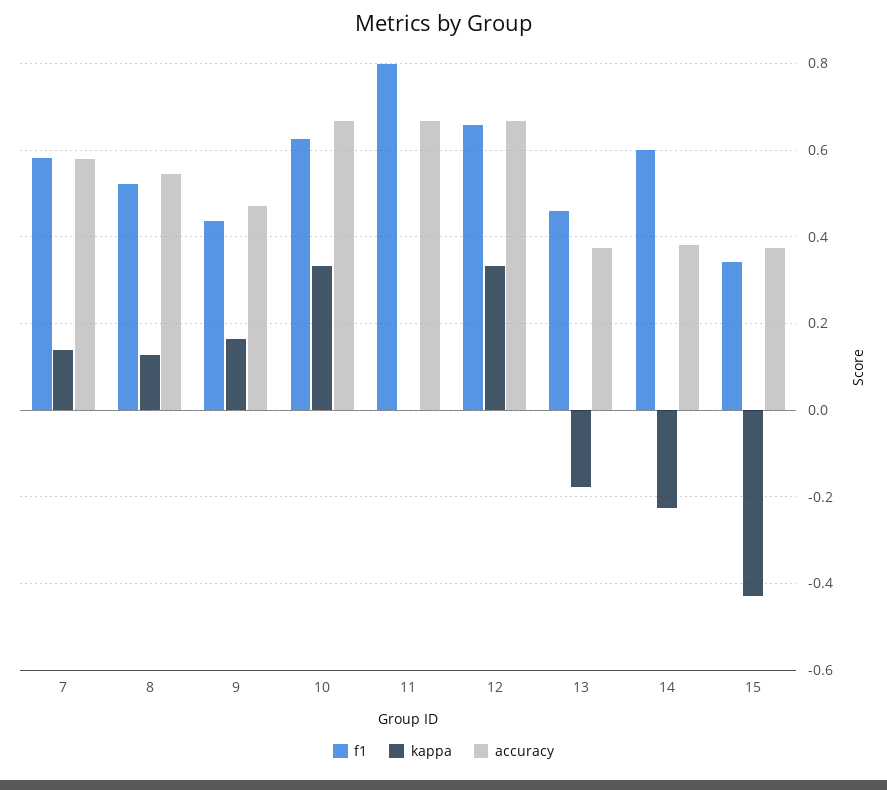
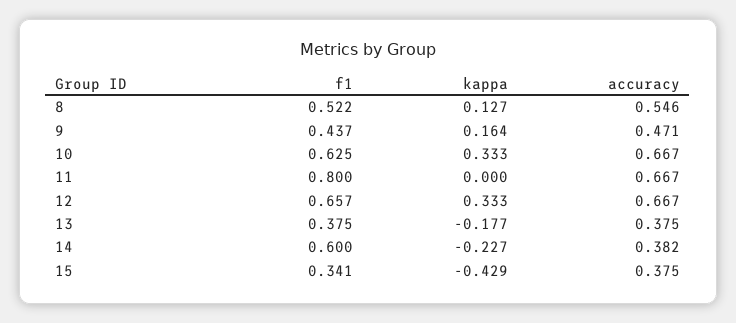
f1, 7: 0.58 -> none
kappa, 7: 0.14 -> none
accuracy, 7: 0.58 -> none
f1, 13: 0.46 -> 0.375

